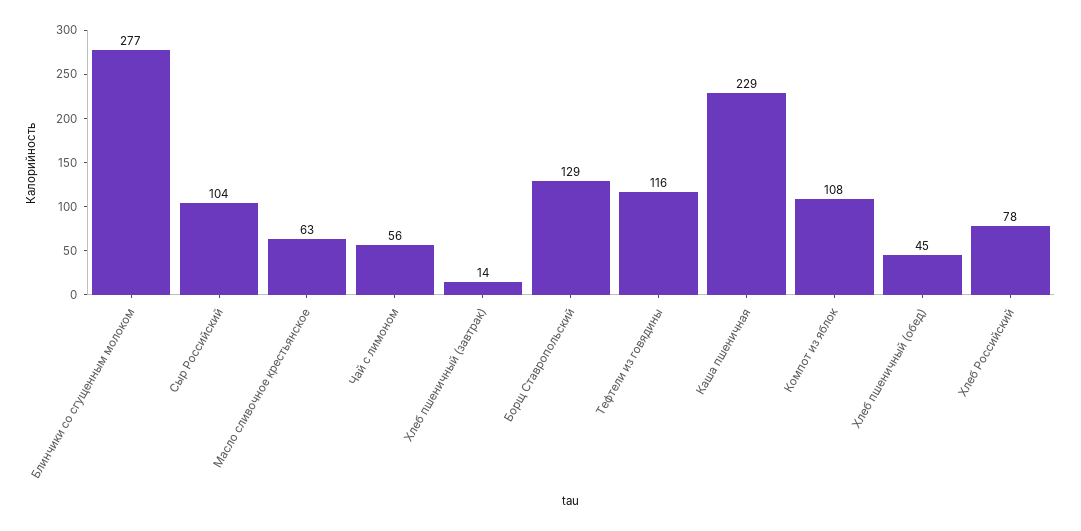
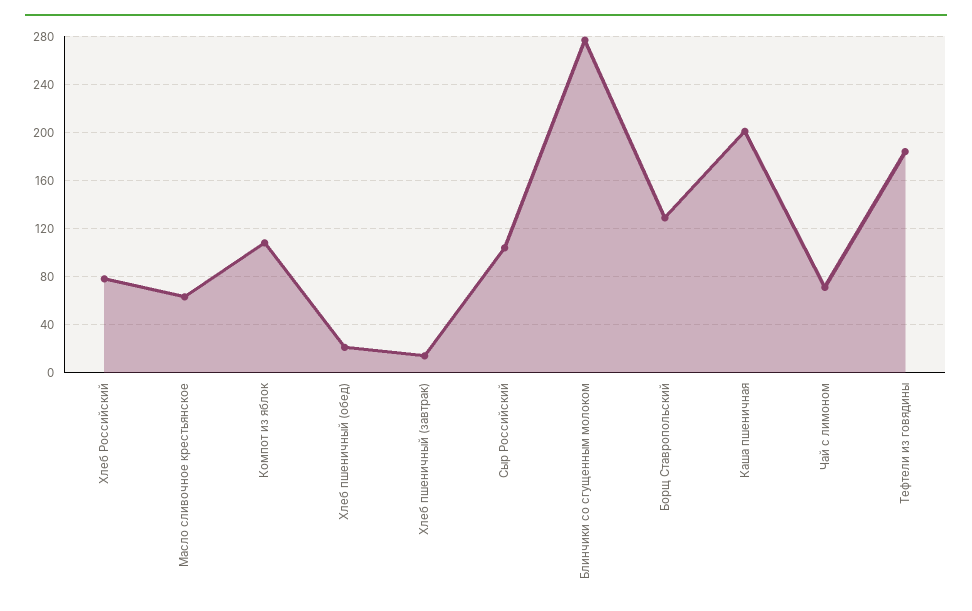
Чай с лимоном: 56 -> 70
Тефтели из говядины: 116 -> 185
Каша пшеничная: 229 -> 200
Хлеб пшеничный (обед): 45 -> 20

